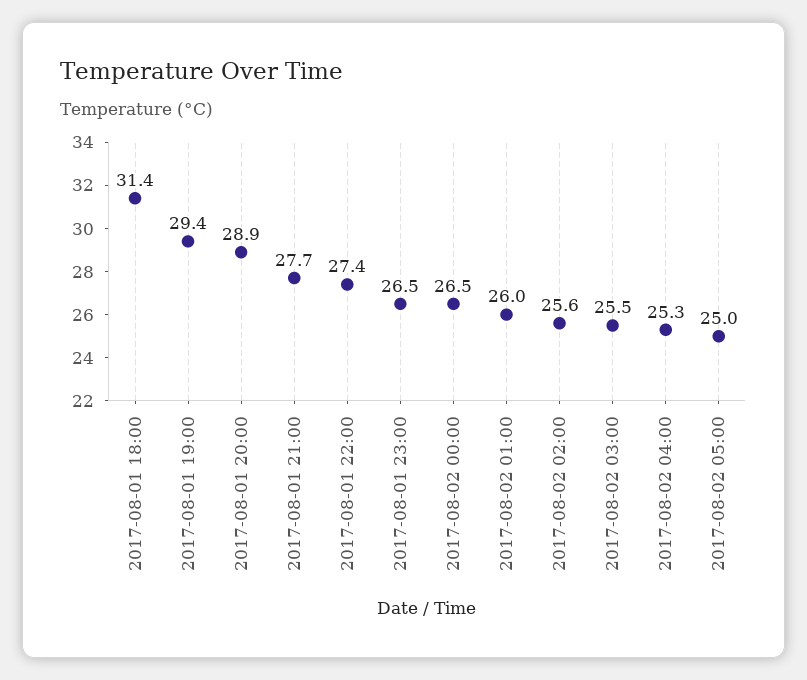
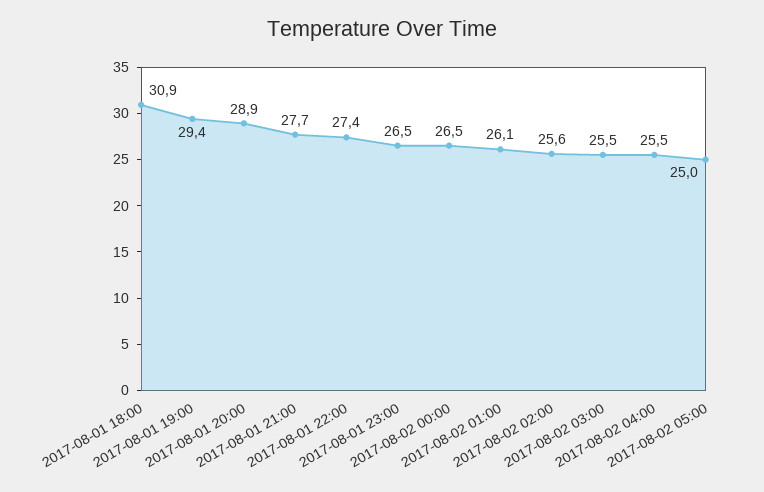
2017-08-01 18:00: 31.4 -> 30.9
2017-08-02 01:00: 26 -> 26.1
2017-08-02 04:00: 25.3 -> 25.5

